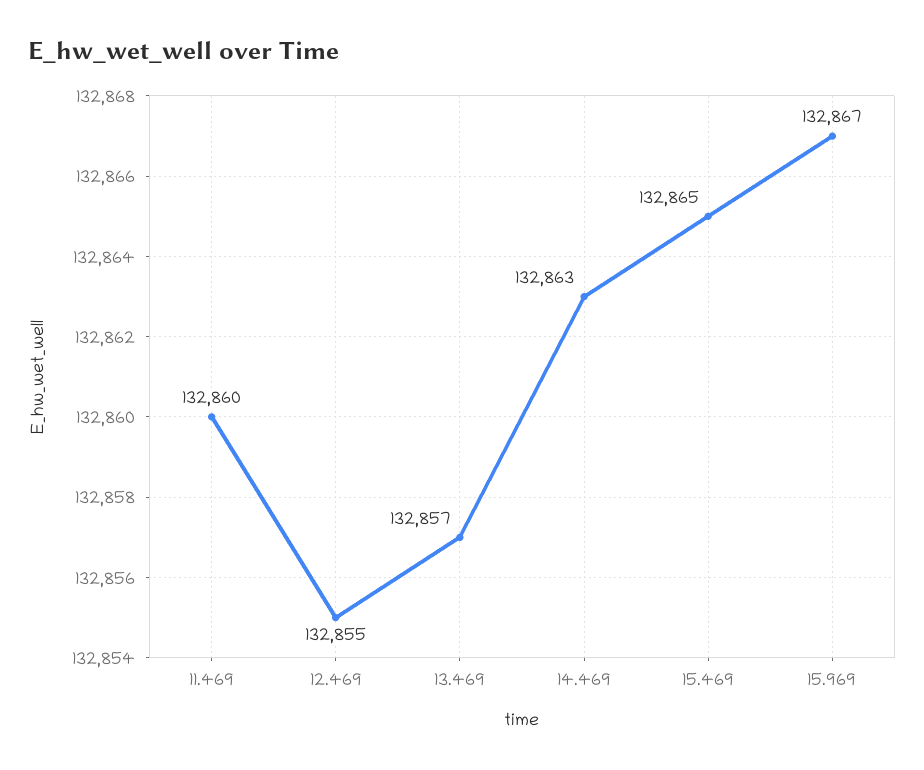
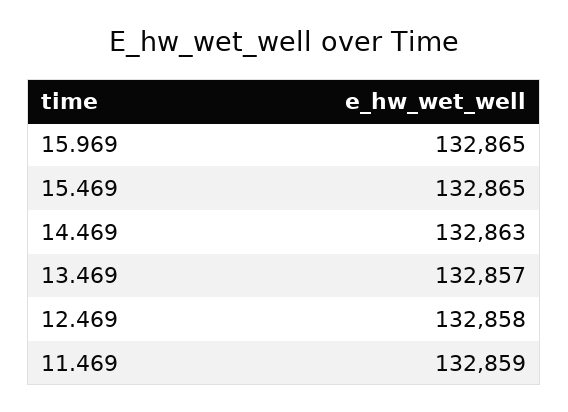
11.469: 132860 -> 132859
12.469: 132855 -> 132858
15.969: 132867 -> 132865

